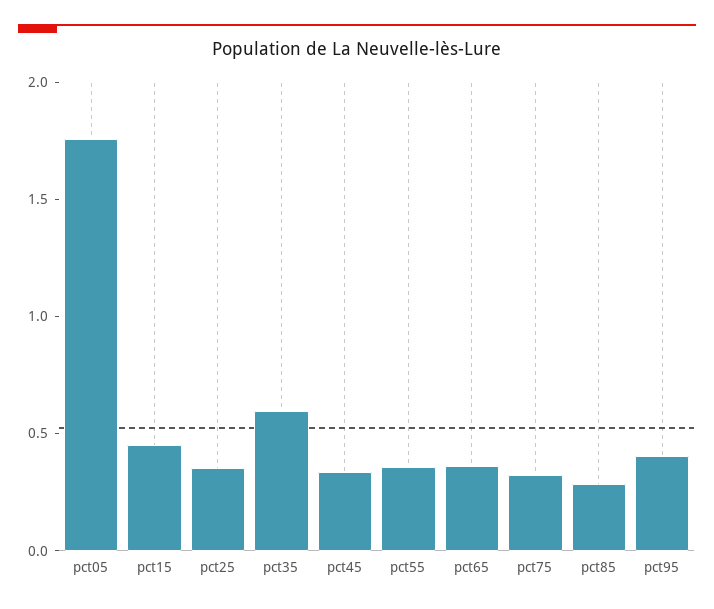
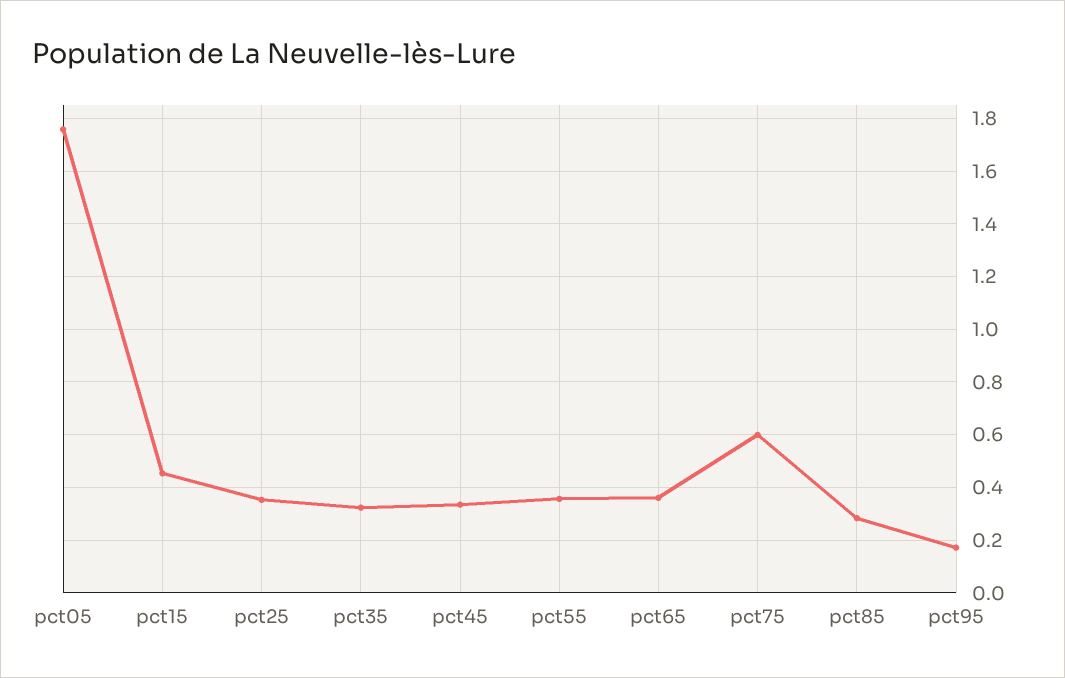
pct35: 0.6 -> 0.325
pct75: 0.3 -> 0.6
pct95: 0.4 -> 0.175

